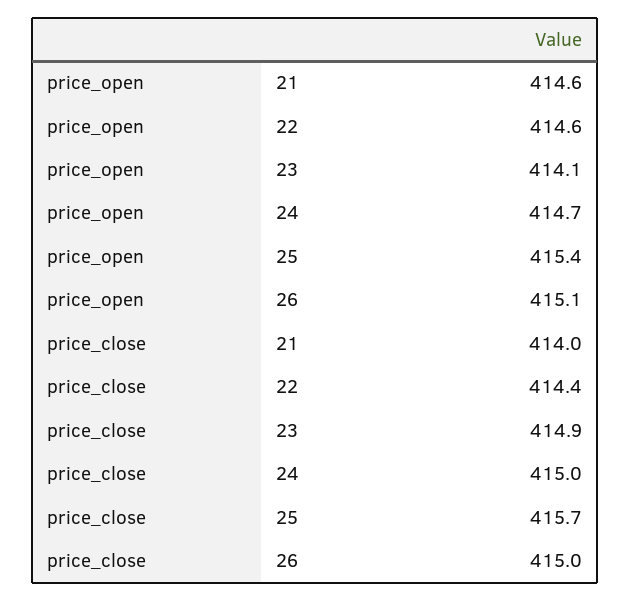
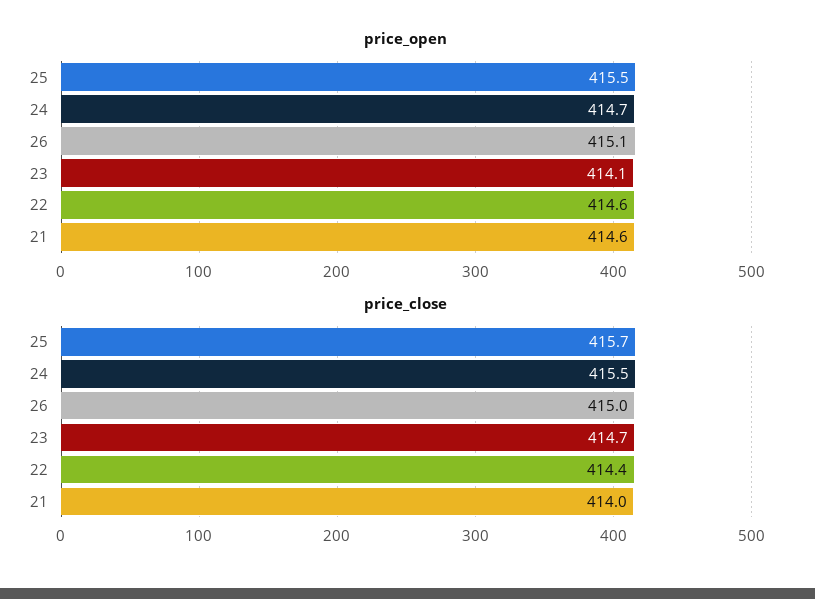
price_open, 25: 415.4 -> 415.5
price_close, 23: 414.9 -> 414.7
price_close, 24: 415 -> 415.5

